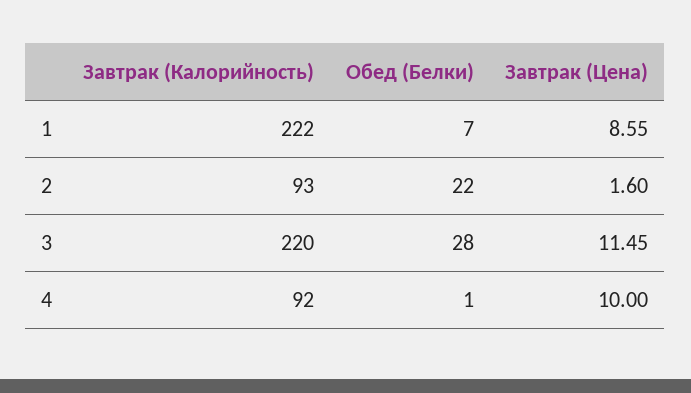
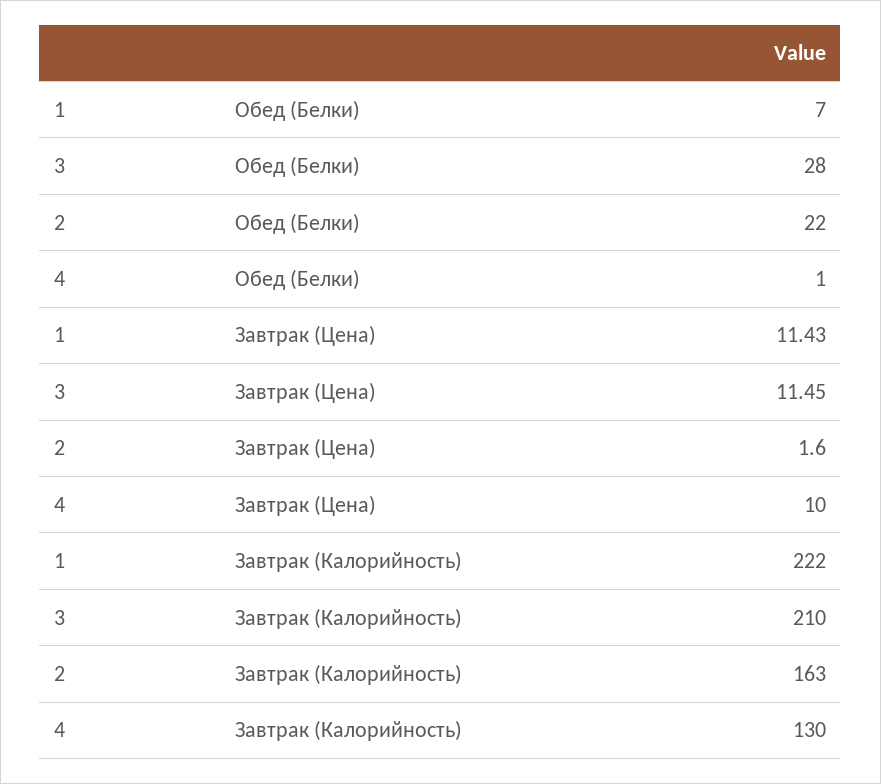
Завтрак (Цена), 1: 8.55 -> 11.43
Завтрак (Калорийность), 2: 93 -> 163
Завтрак (Калорийность), 3: 220 -> 210
Завтрак (Калорийность), 4: 92 -> 130

